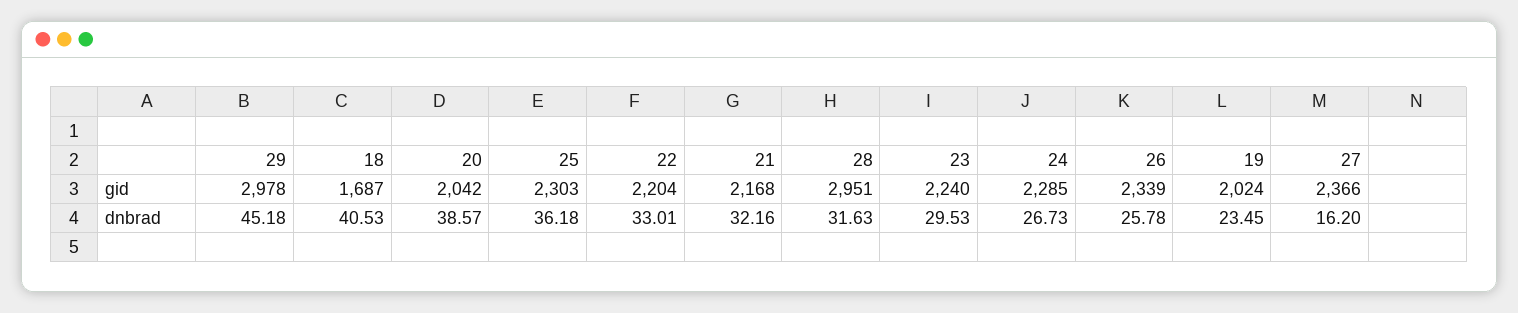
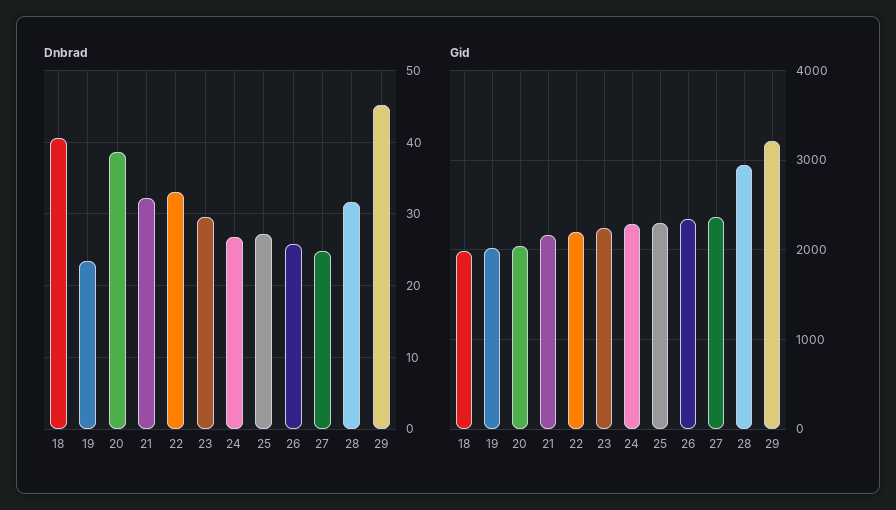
gid, 29: 2978 -> 3200
gid, 18: 1687 -> 2000
dnbrad, 25: 36.18 -> 27
dnbrad, 27: 16.2 -> 25

